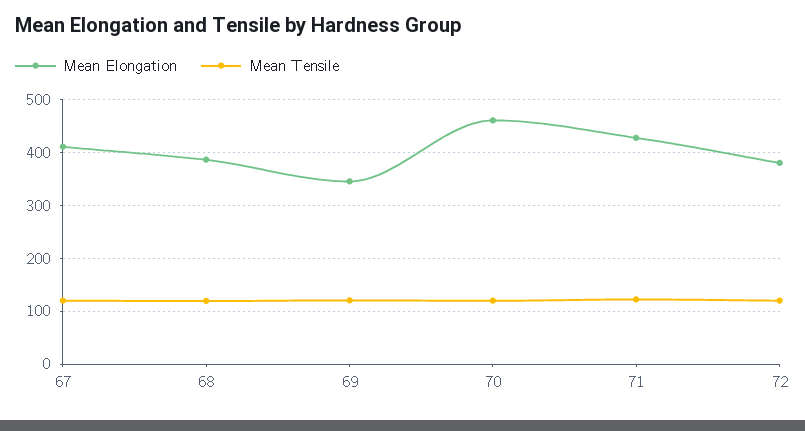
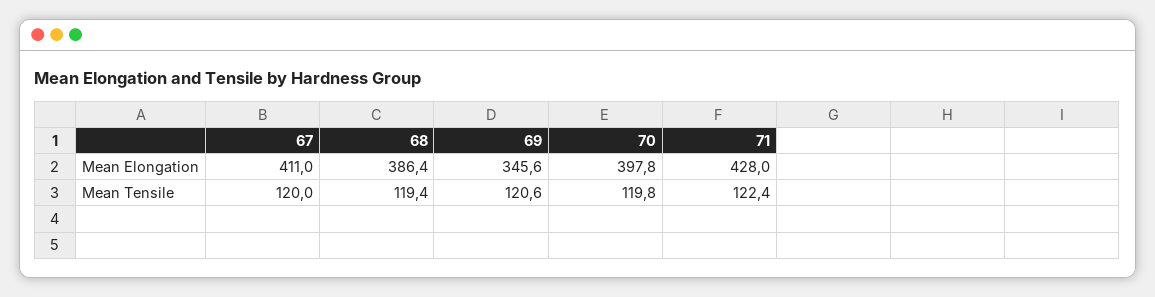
Mean Elongation, 70: 460 -> 397.8
Mean Elongation, 72: 380 -> none
Mean Tensile, 72: 120 -> none

